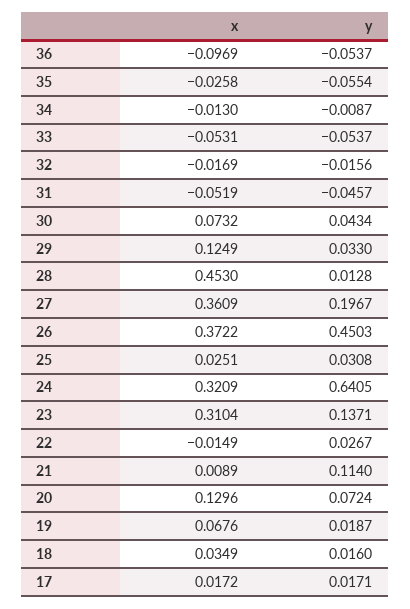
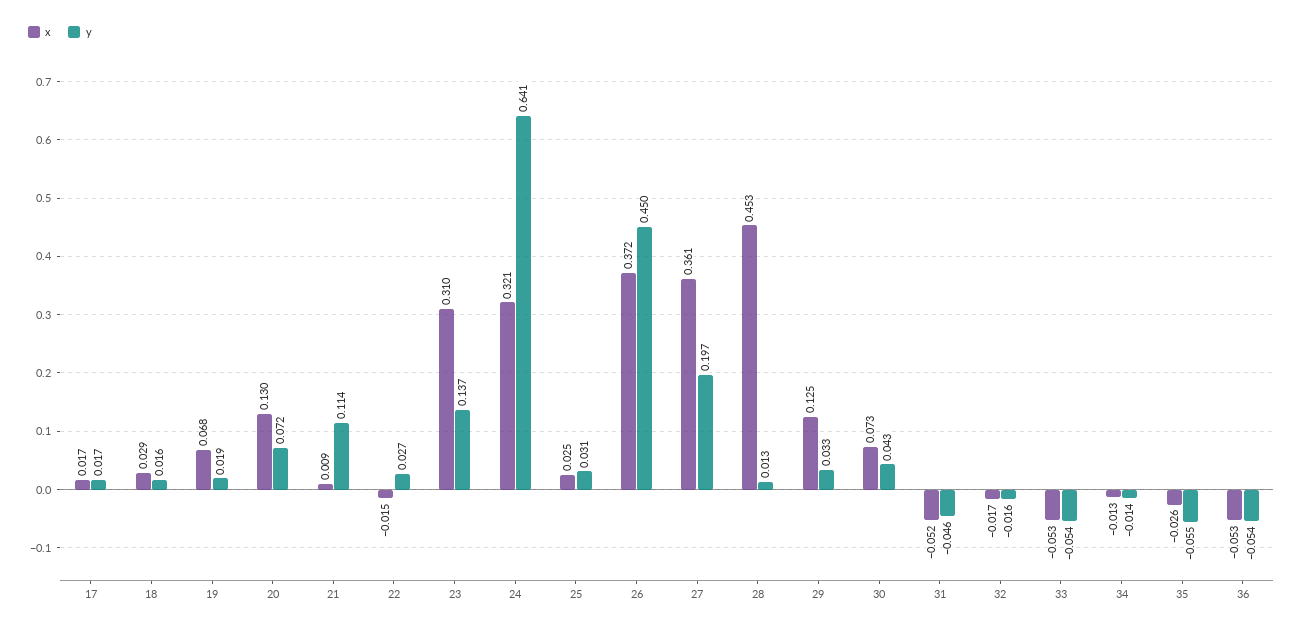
x, 36: -0.0969 -> -0.053
y, 34: -0.0087 -> -0.014
x, 18: 0.0349 -> 0.029

